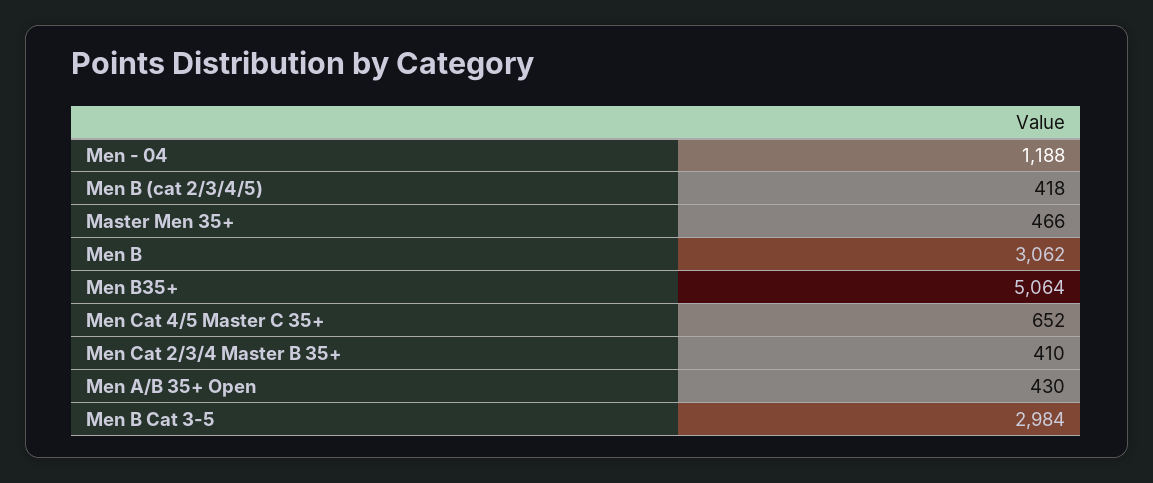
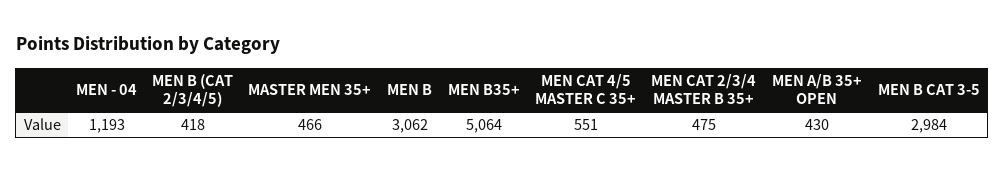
Men - 04: 1188 -> 1193
Men Cat 4/5 Master C 35+: 652 -> 551
Men Cat 2/3/4 Master B 35+: 410 -> 475

